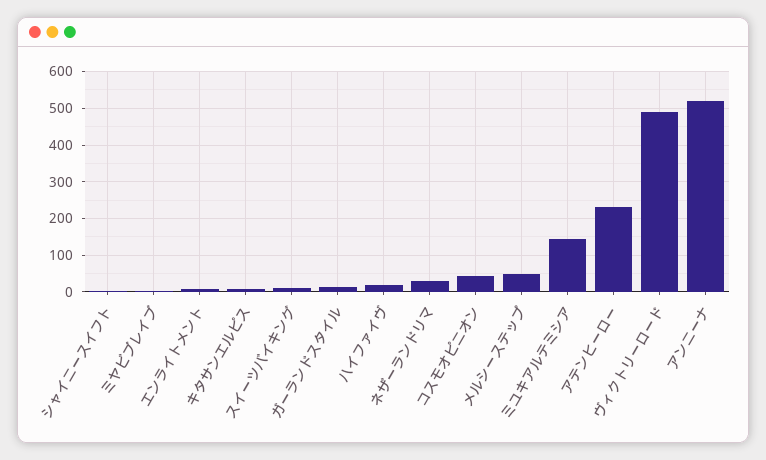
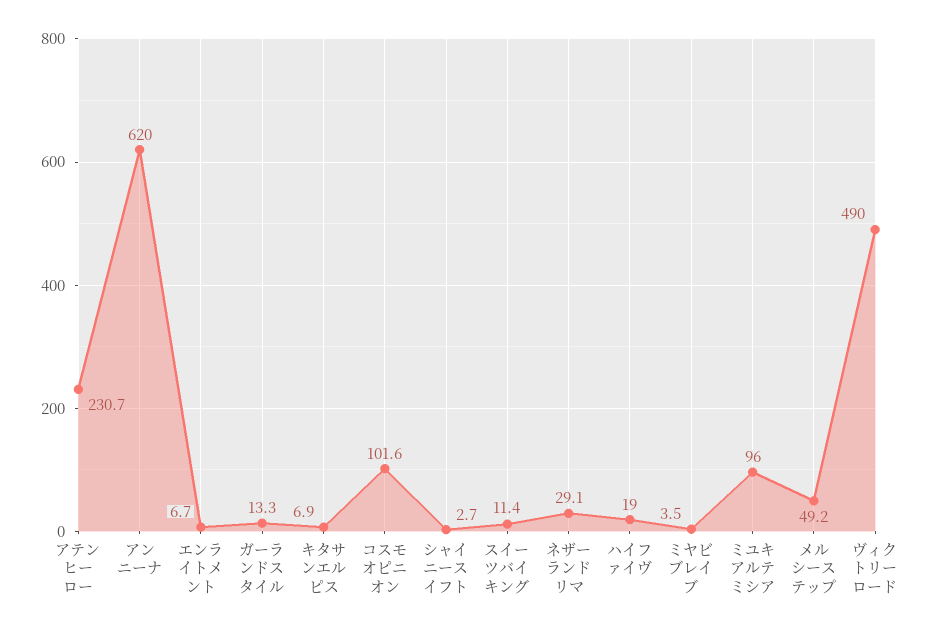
コスモオピニオン: 40 -> 101.6
ミユキアルテミシア: 140 -> 96
アンニーナ: 520 -> 620

